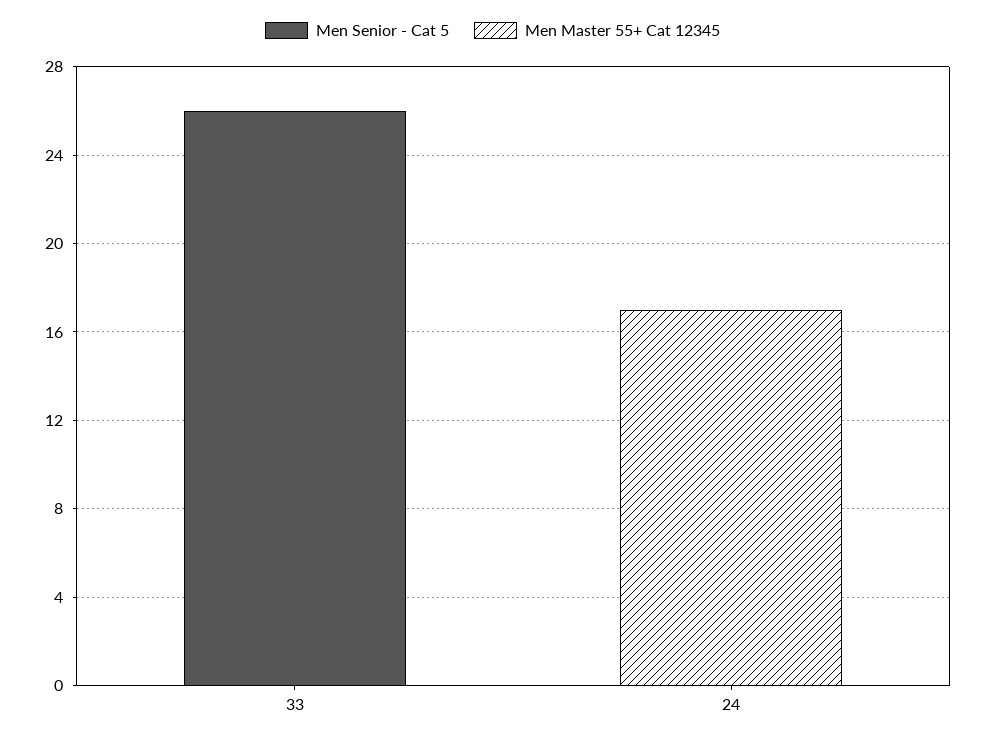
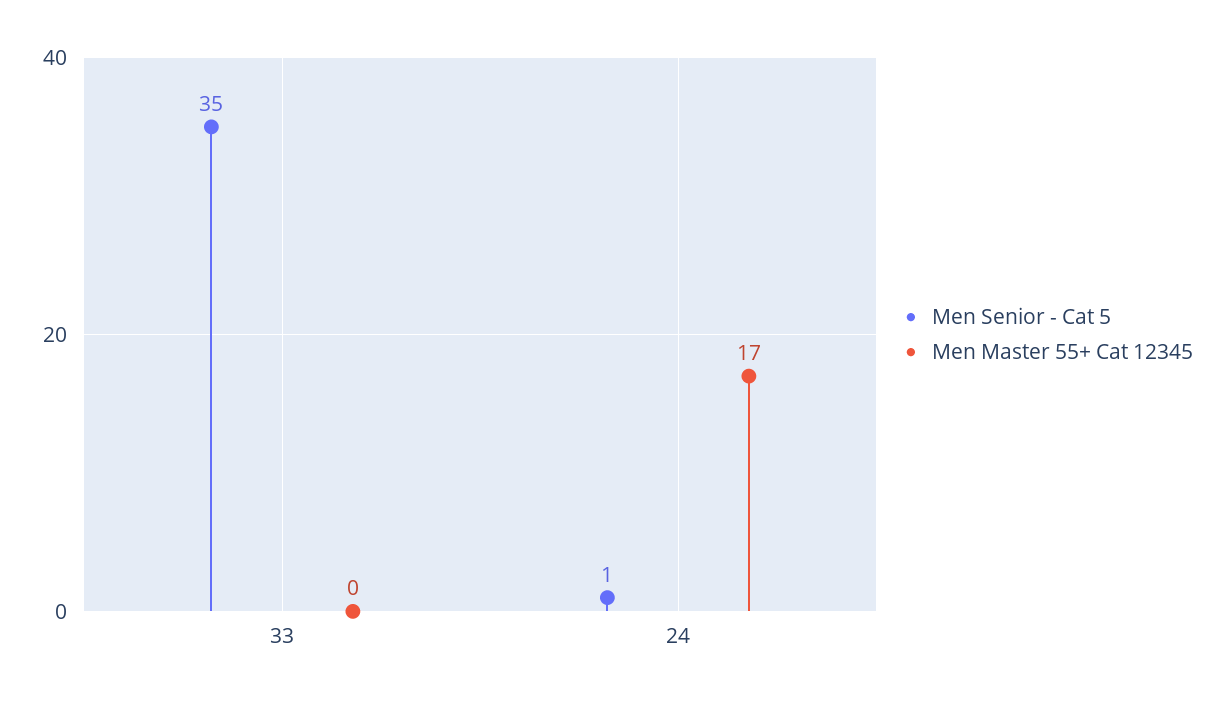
Men Senior - Cat 5, 33: 26 -> 35
Men Senior - Cat 5, 24: 0 -> 1

